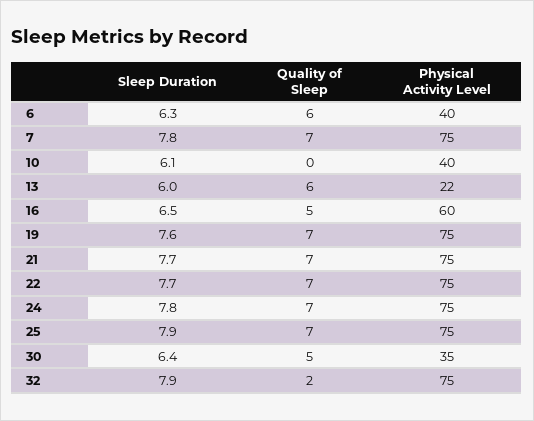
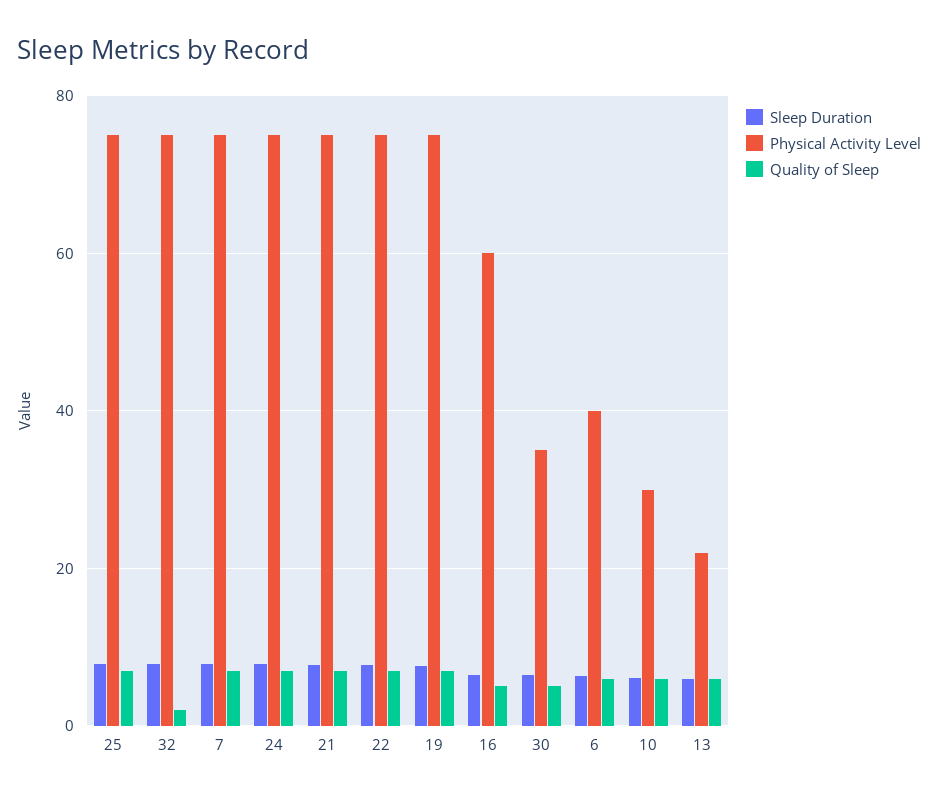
Quality of Sleep, 10: 0 -> 6
Physical Activity Level, 10: 40 -> 30

